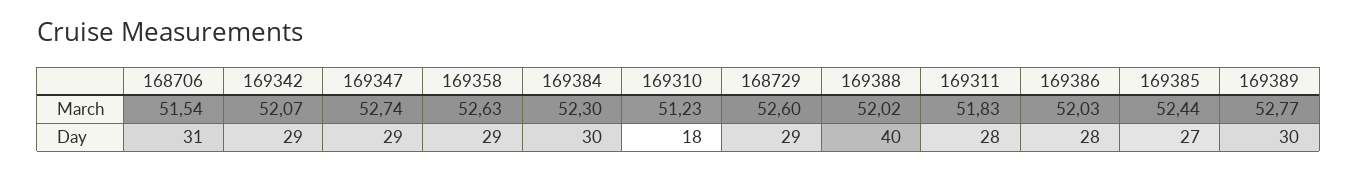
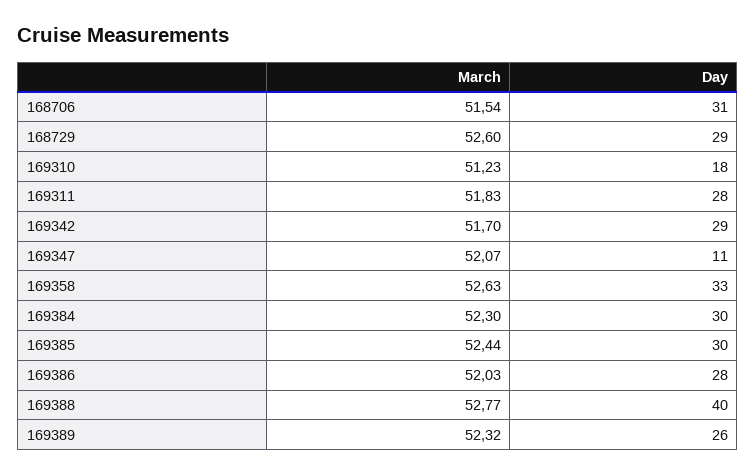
169342, March: 52.07 -> 51.7
169347, March: 52.74 -> 52.07
169388, March: 52.02 -> 52.77
169389, March: 52.77 -> 52.32
169347, Day: 29 -> 11
169358, Day: 29 -> 33
169385, Day: 27 -> 30
169389, Day: 30 -> 26

